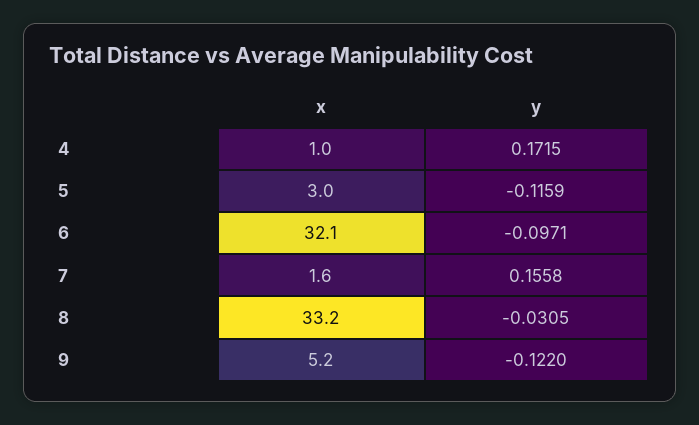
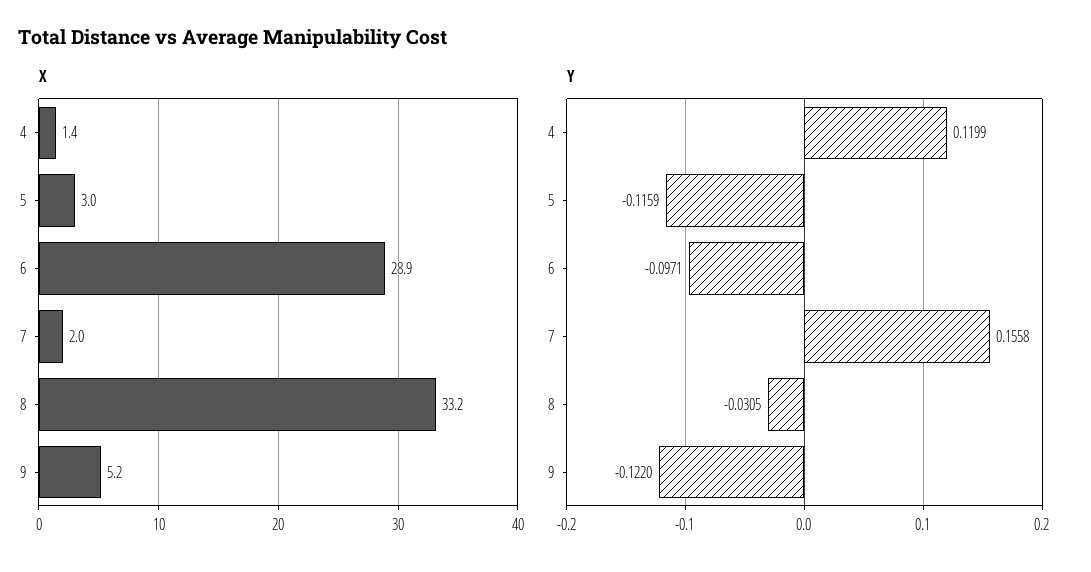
x, 4: 1 -> 1.4
y, 4: 0.1715 -> 0.1199
x, 6: 32.1 -> 28.9
x, 7: 1.6 -> 2

